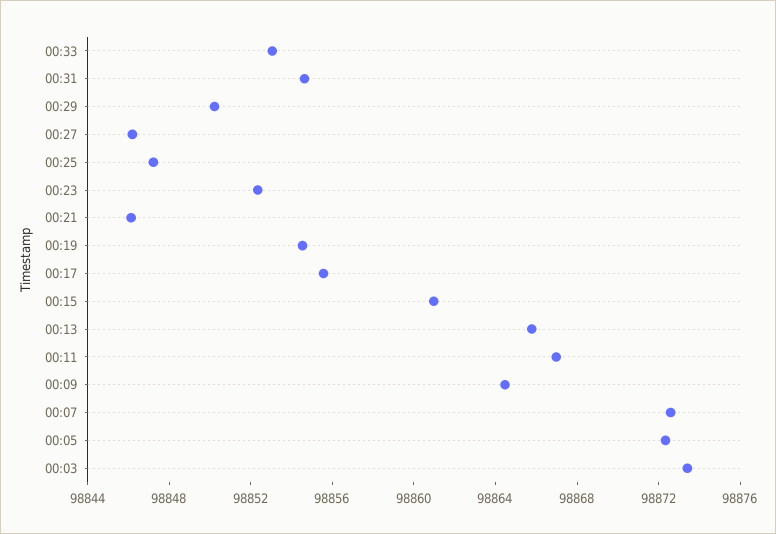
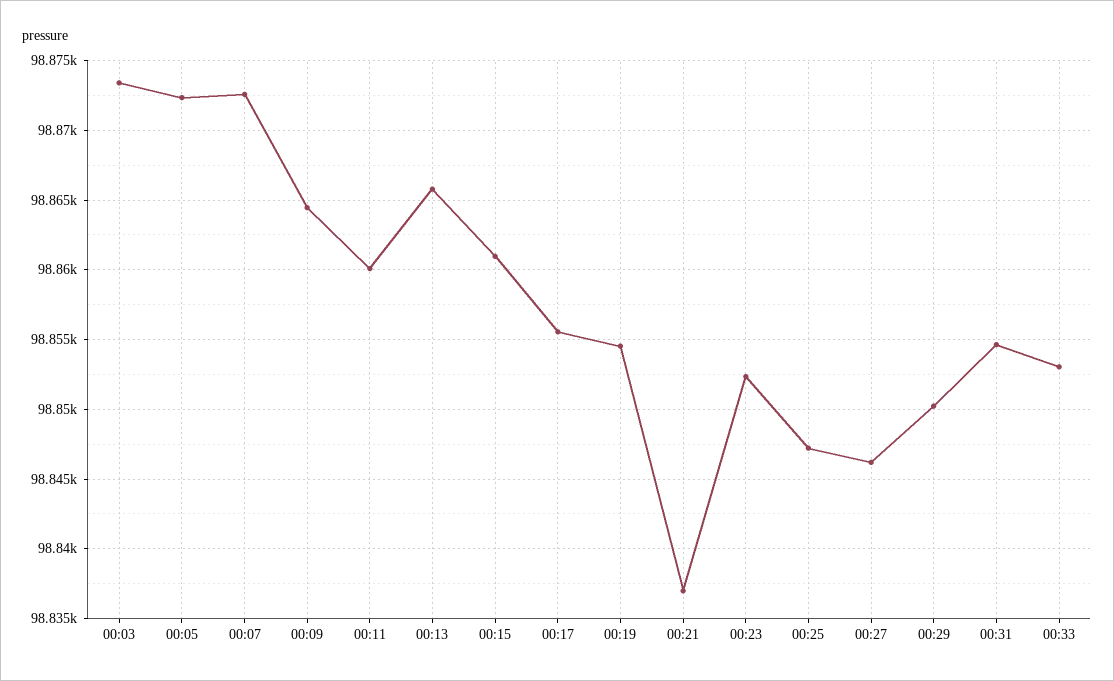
00:21: 98846 -> 98837
00:11: 98867 -> 98860

